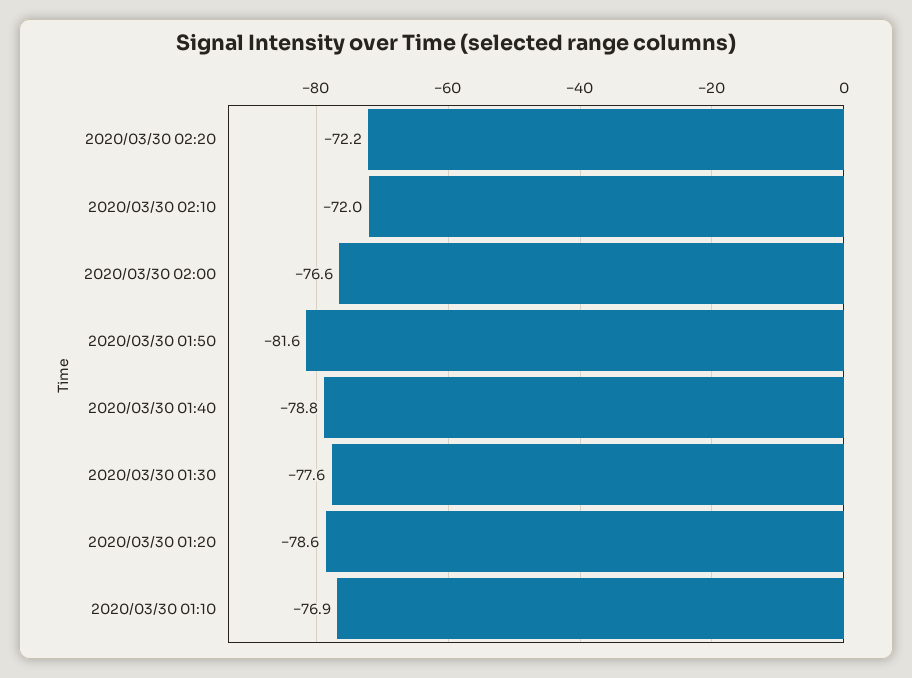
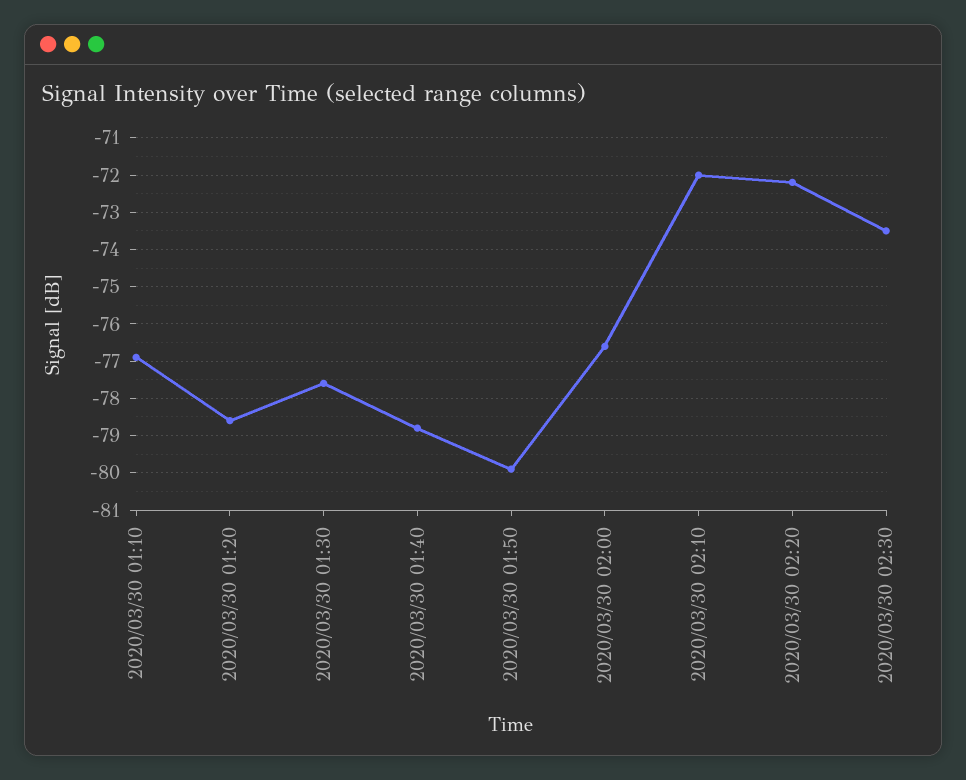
2020/03/30 01:50: -81.6 -> -80
2020/03/30 02:30: none -> -73.5

